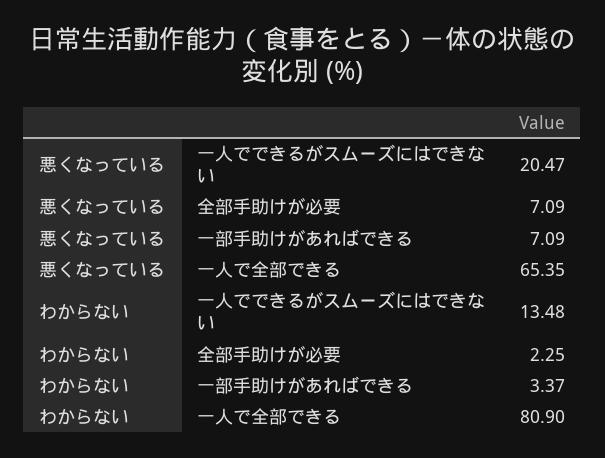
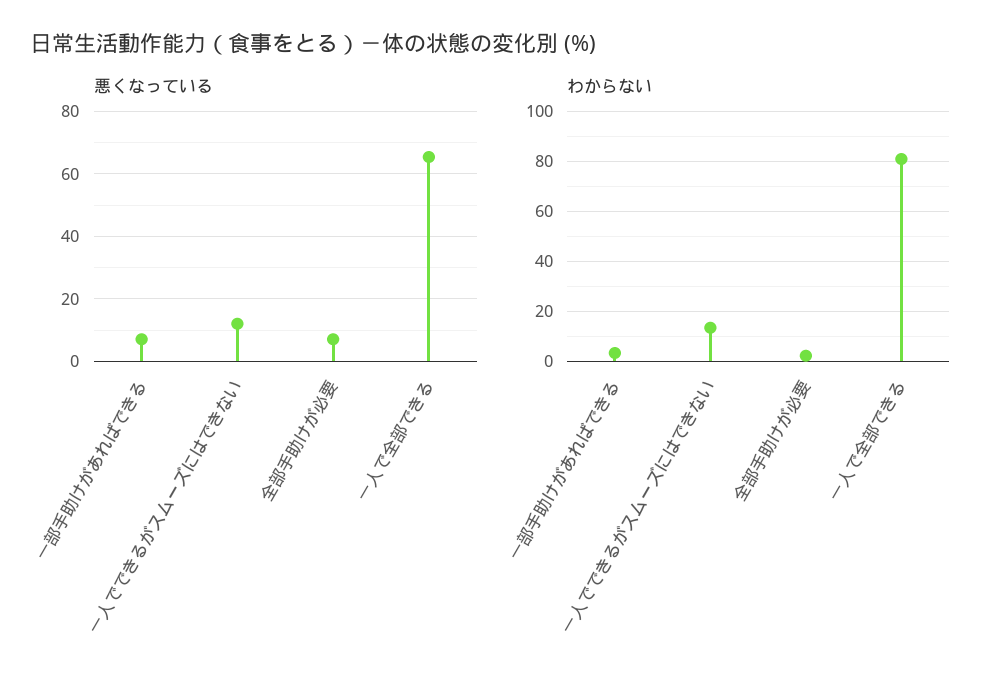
悪くなっている, 一人でできるがスムーズにはできない: 20.47 -> 12

